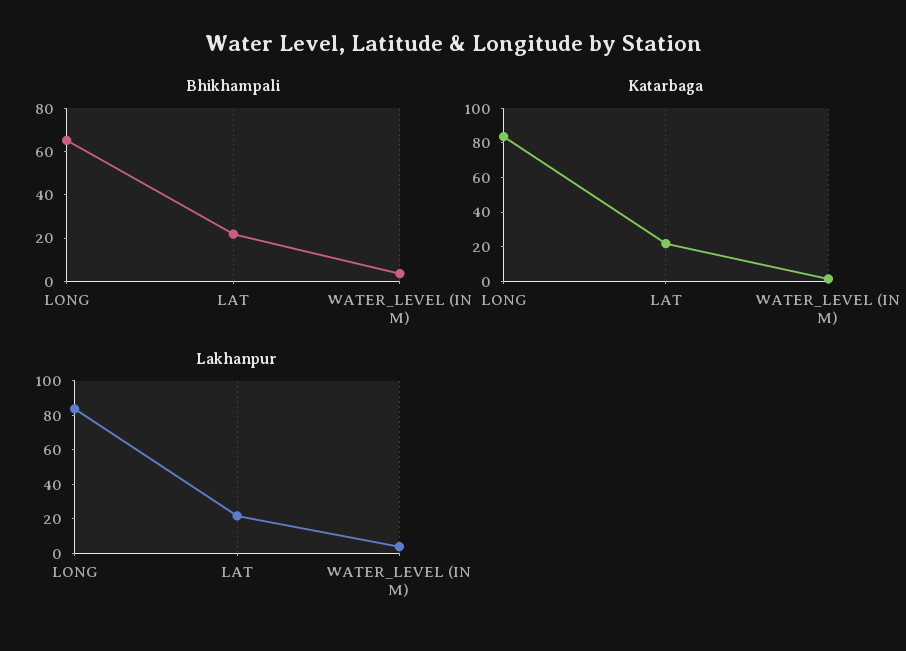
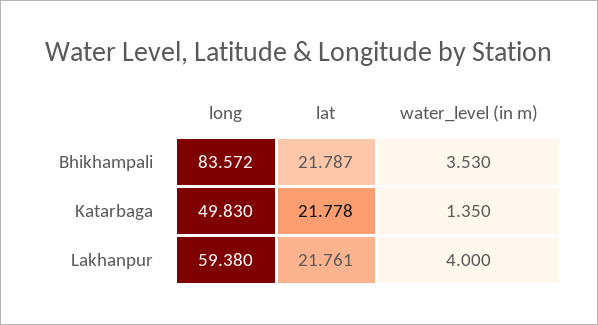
Bhikhampali, LONG: 65 -> 83.572
Katarbaga, LONG: 85 -> 49.83
Lakhanpur, LONG: 85 -> 59.38

